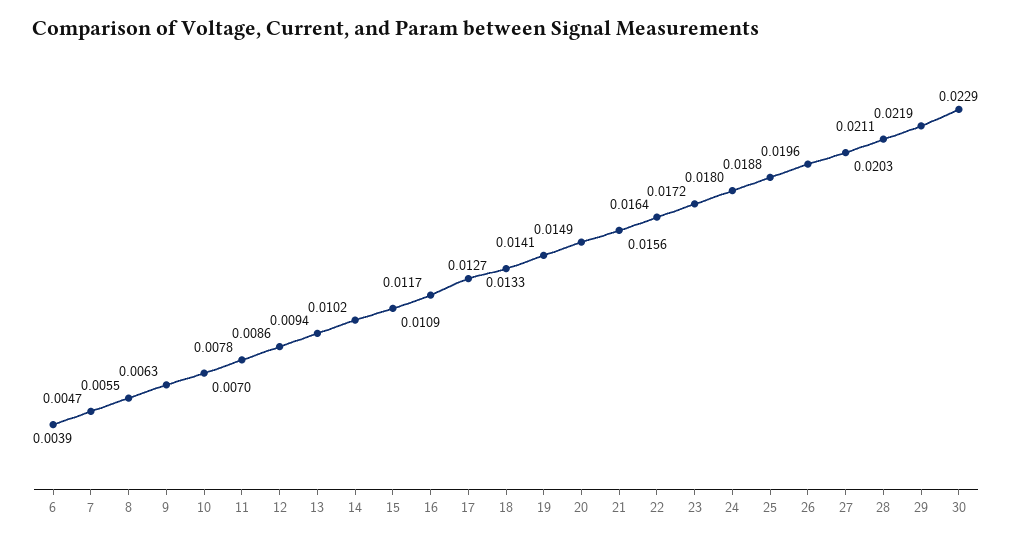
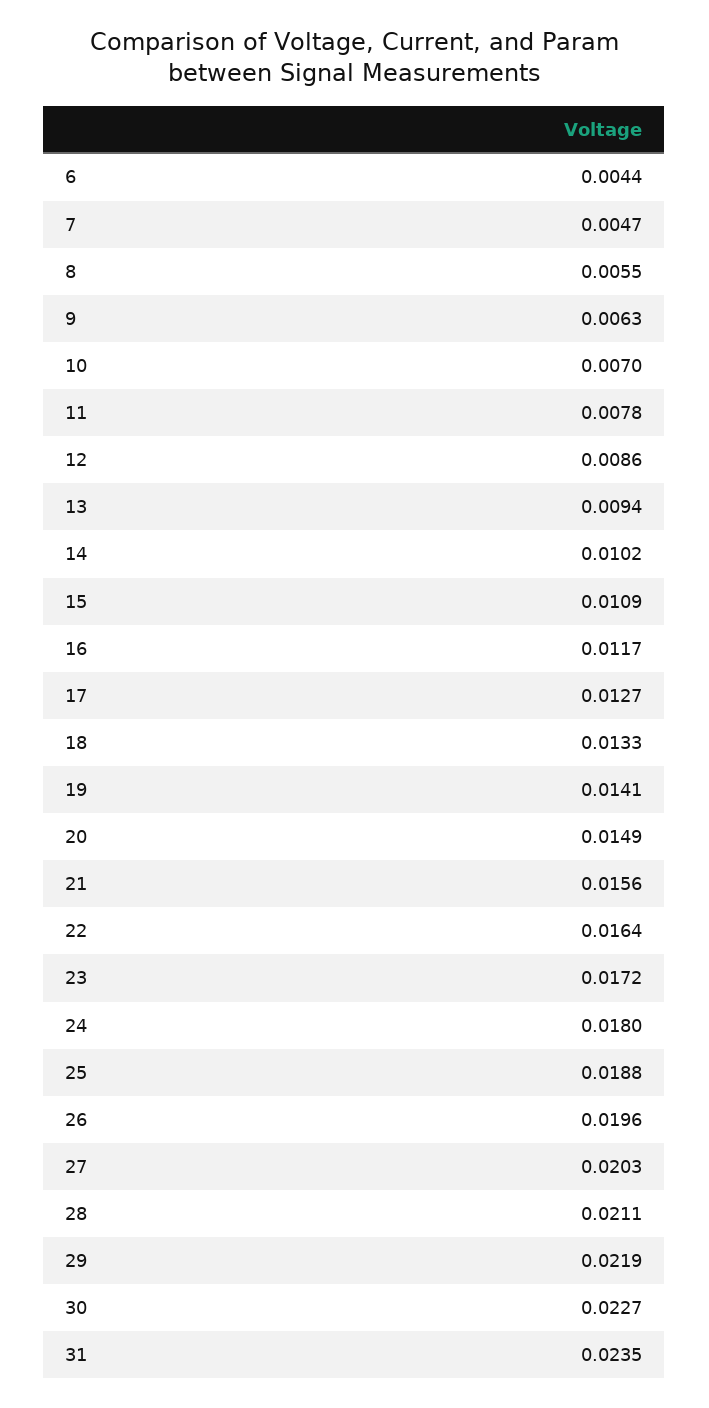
6: 0.0039 -> 0.0044
30: 0.0229 -> 0.0227
31: none -> 0.0235

